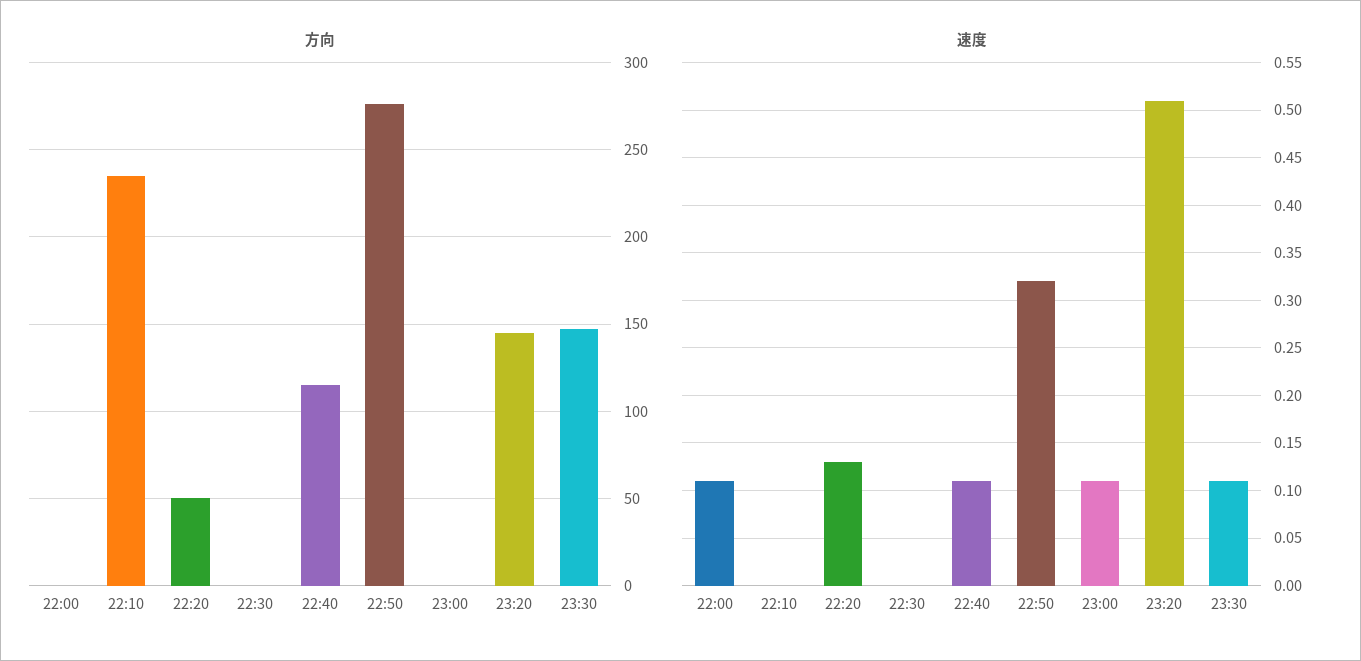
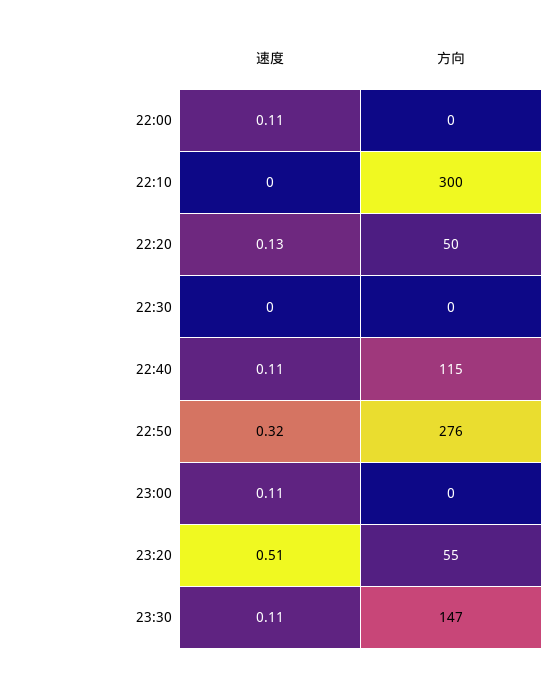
方向, 22:10: 235 -> 300
方向, 23:20: 145 -> 55

